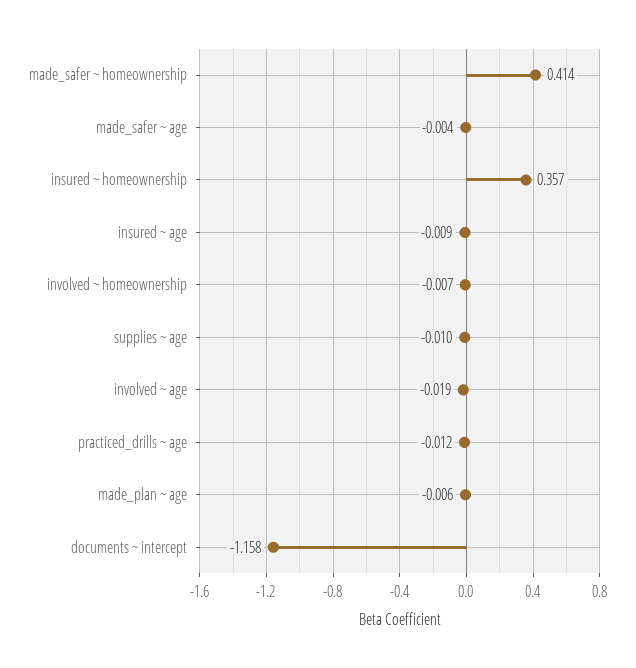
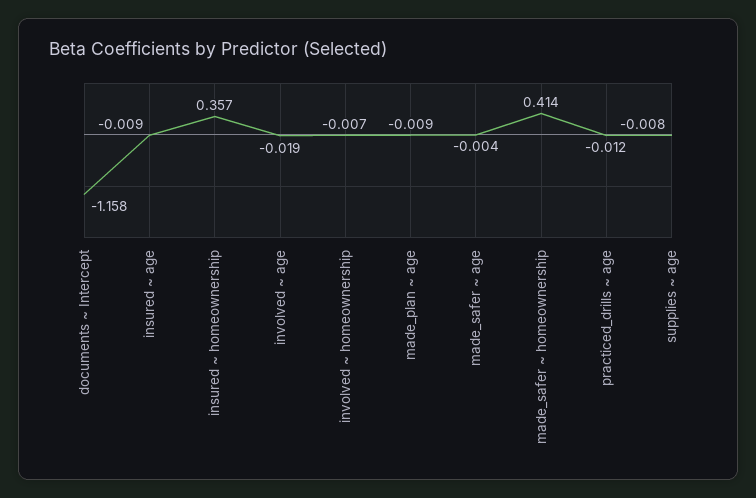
supplies ~ age: -0.01 -> -0.008
made_plan ~ age: -0.006 -> -0.009

